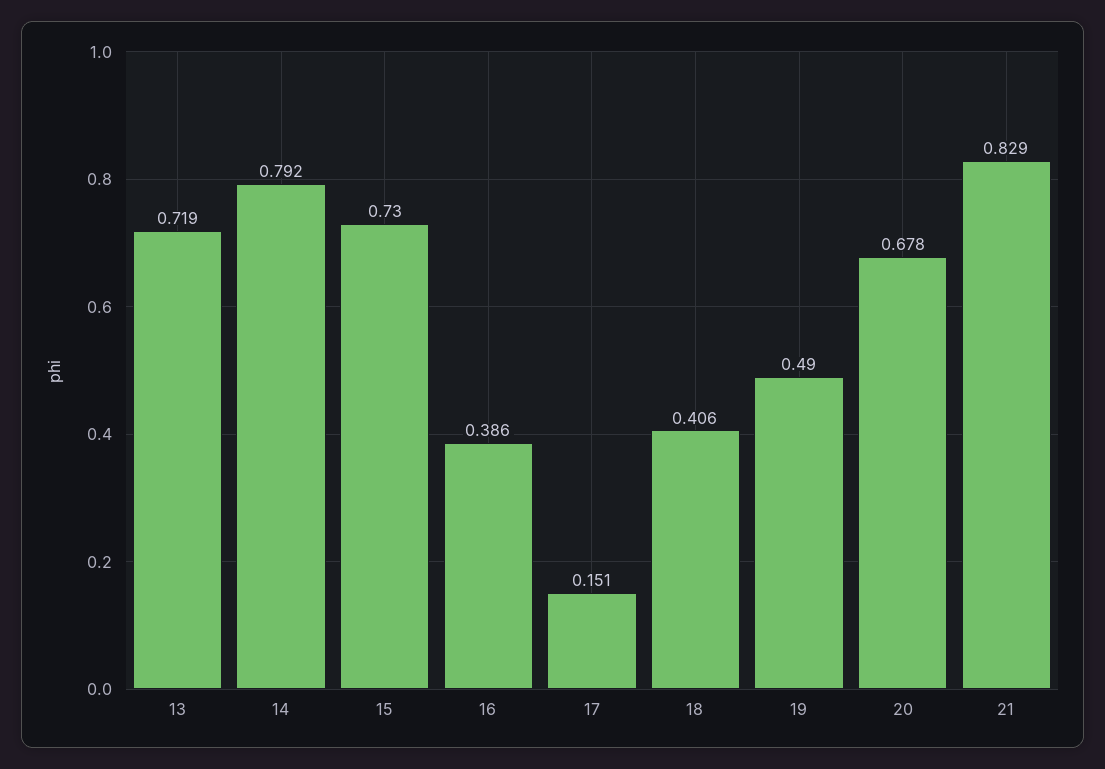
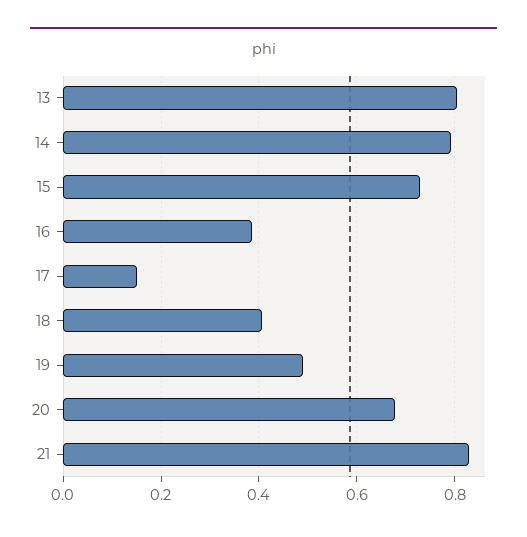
13: 0.719 -> 0.8

